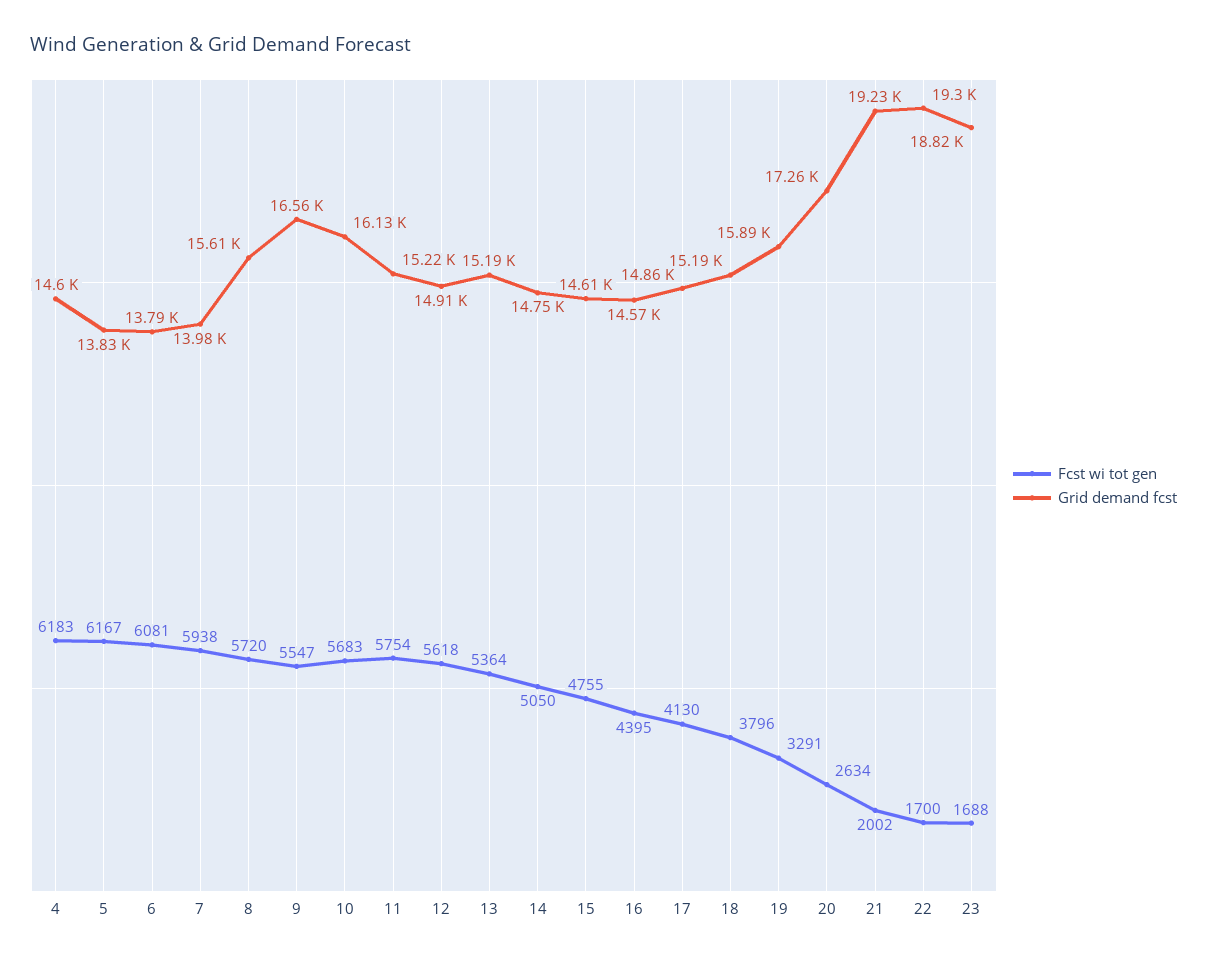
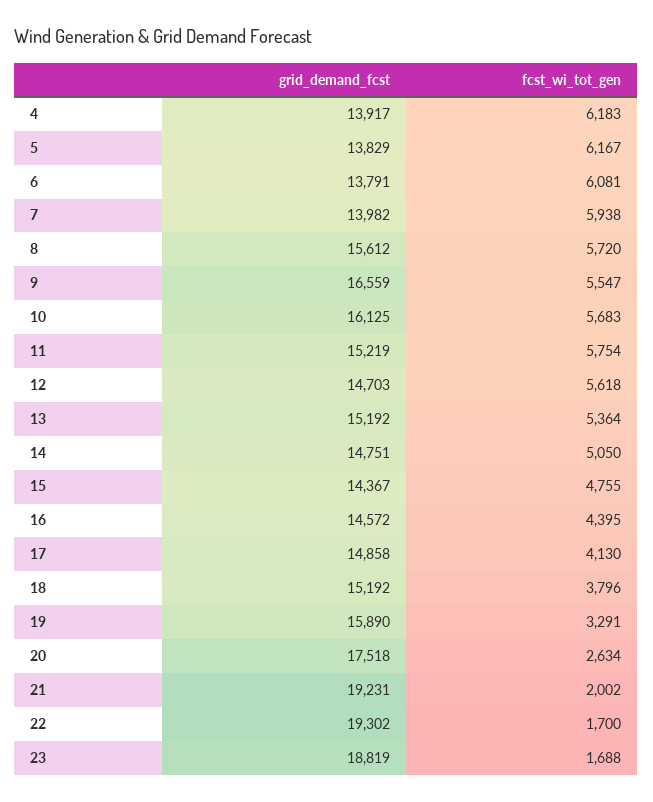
Grid demand fcst, 4: 14600 -> 13917
Grid demand fcst, 12: 14910 -> 14703
Grid demand fcst, 15: 14610 -> 14367
Grid demand fcst, 20: 17260 -> 17518

